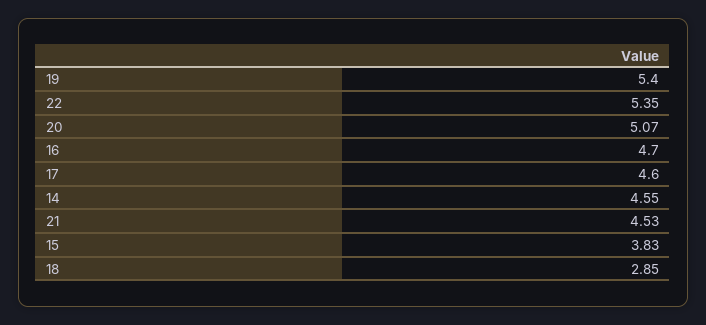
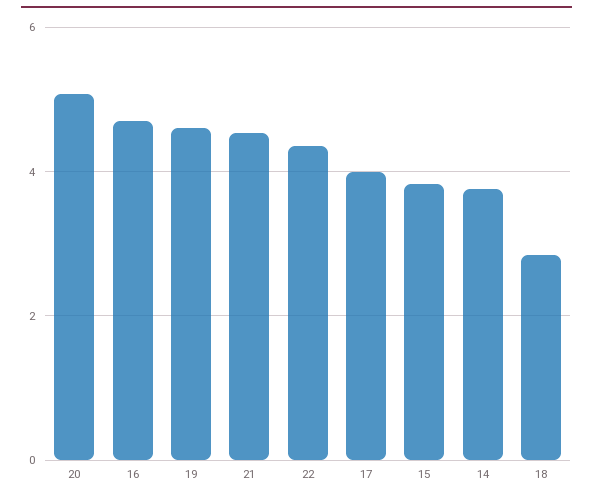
19: 5.4 -> 4.6
22: 5.35 -> 4.4
17: 4.6 -> 4
14: 4.55 -> 3.8

